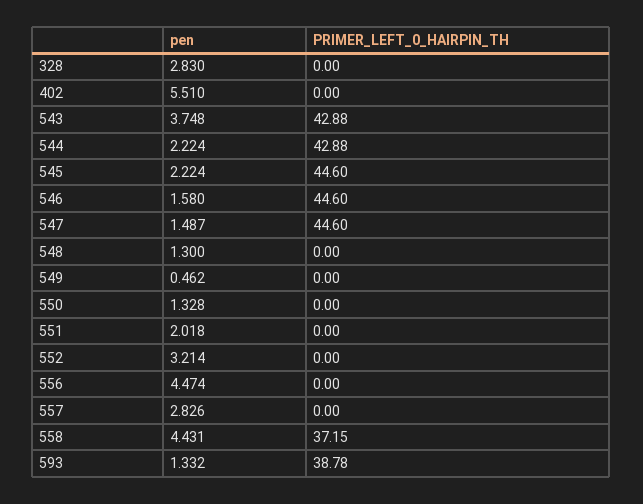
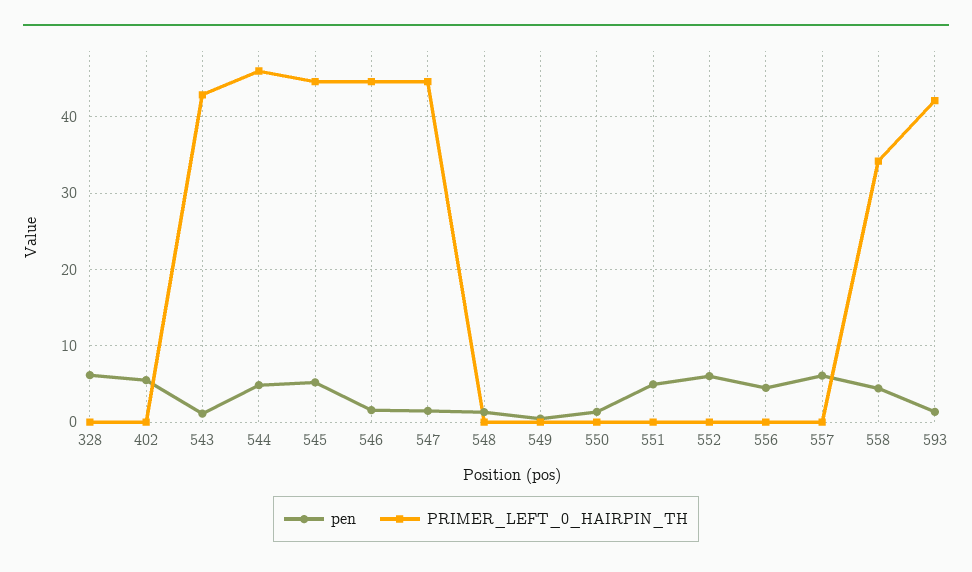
pen, 328: 2.83 -> 6
pen, 543: 3.748 -> 1
pen, 544: 2.224 -> 5
PRIMER_LEFT_0_HAIRPIN_TH, 544: 42.88 -> 46
pen, 545: 2.224 -> 5
pen, 551: 2.018 -> 5
pen, 552: 3.214 -> 6
pen, 557: 2.826 -> 6
PRIMER_LEFT_0_HAIRPIN_TH, 558: 37.15 -> 34
PRIMER_LEFT_0_HAIRPIN_TH, 593: 38.78 -> 42

